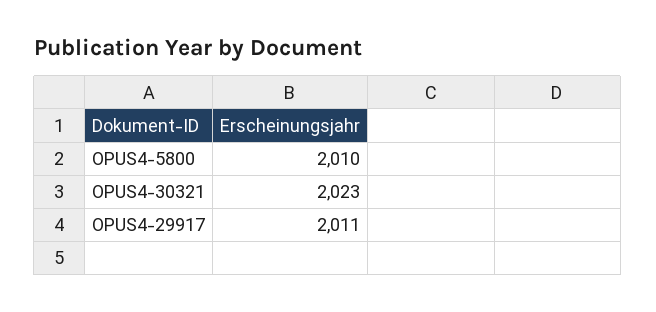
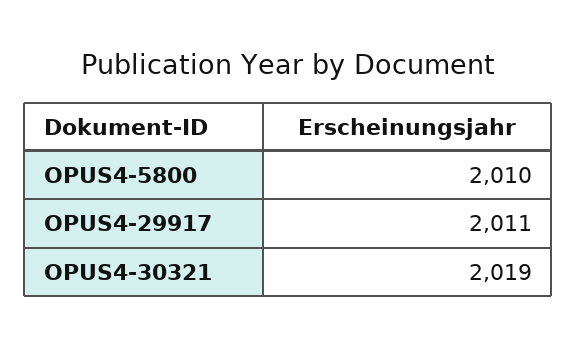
OPUS4-30321: 2023 -> 2019

